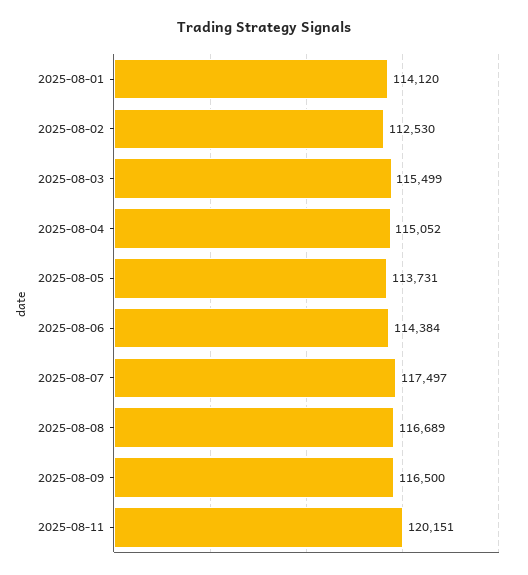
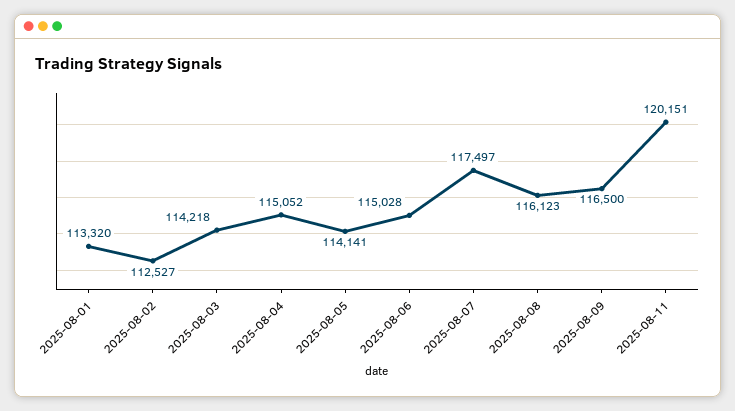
2025-08-01: 114120 -> 113320
2025-08-02: 112530 -> 112527
2025-08-03: 115499 -> 114218
2025-08-05: 113731 -> 114141
2025-08-06: 114384 -> 115028
2025-08-08: 116689 -> 116123

